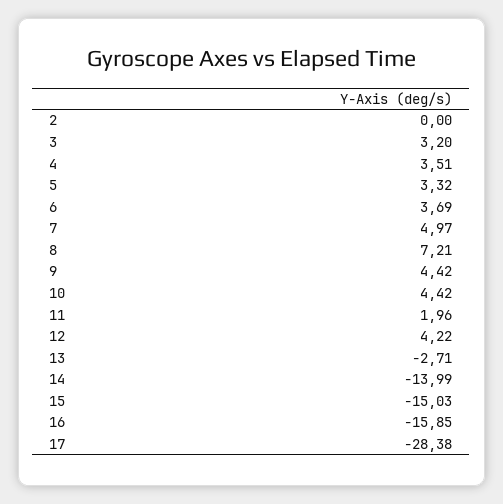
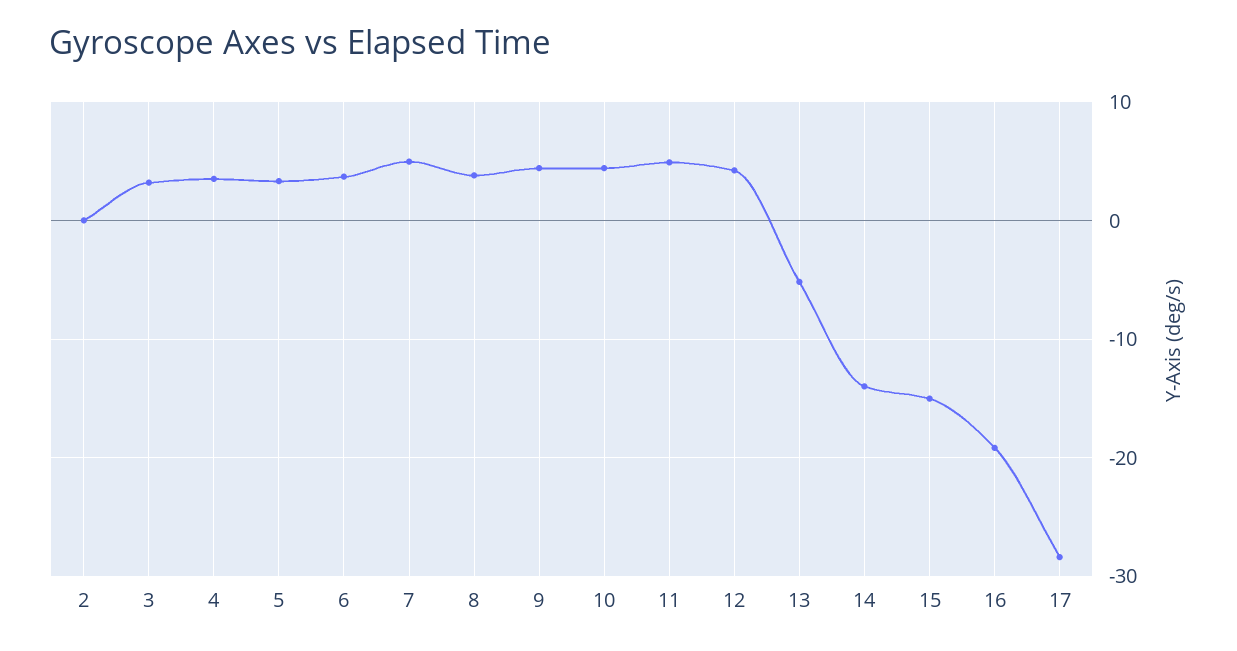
8: 7.21 -> 4
11: 1.96 -> 5
13: -2.71 -> -5
16: -15.85 -> -19

